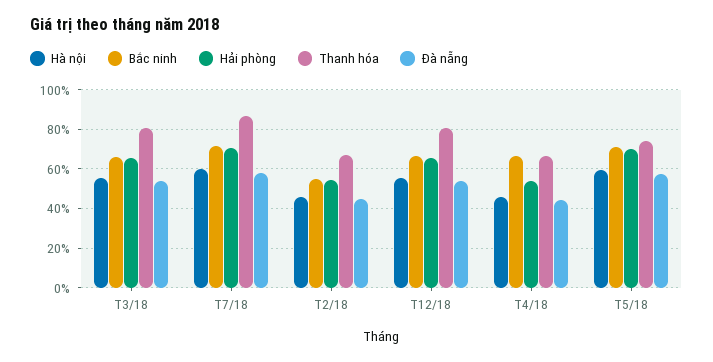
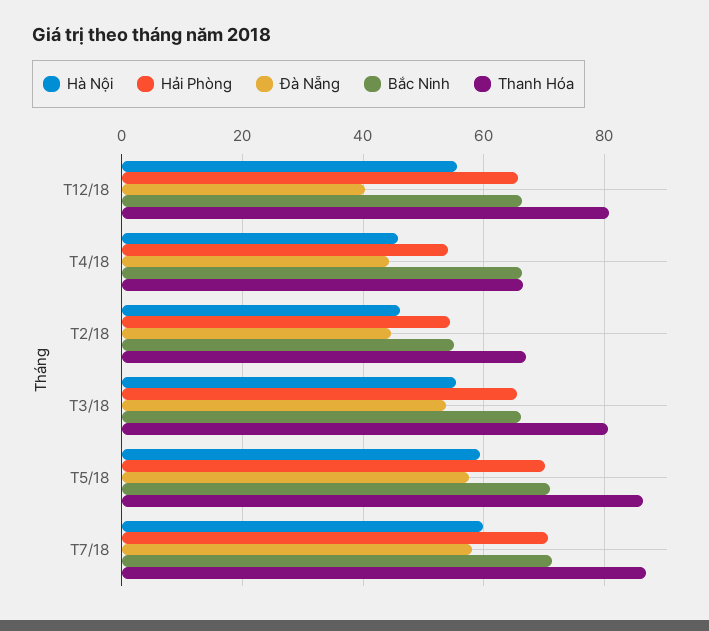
Đà nẵng, T12/18: 55 -> 40
Thanh hóa, T5/18: 75 -> 86

